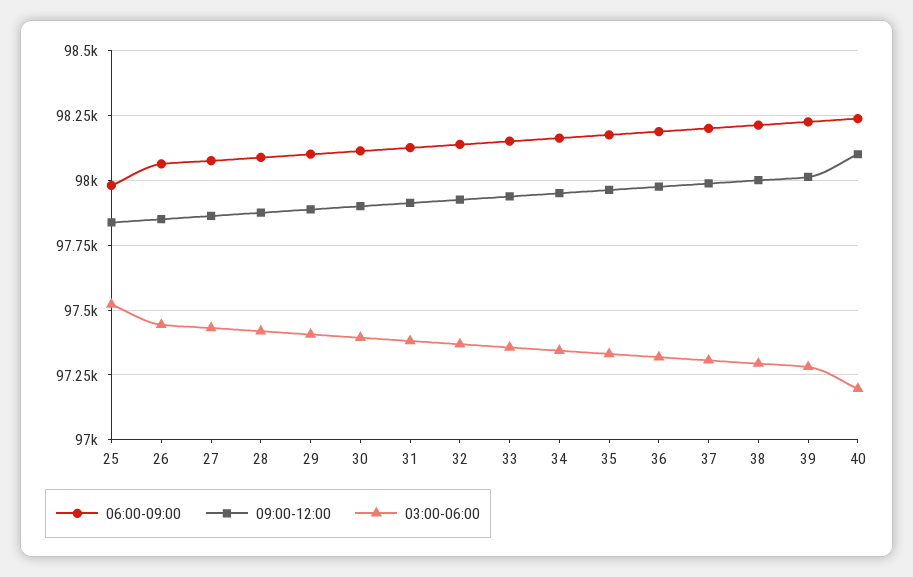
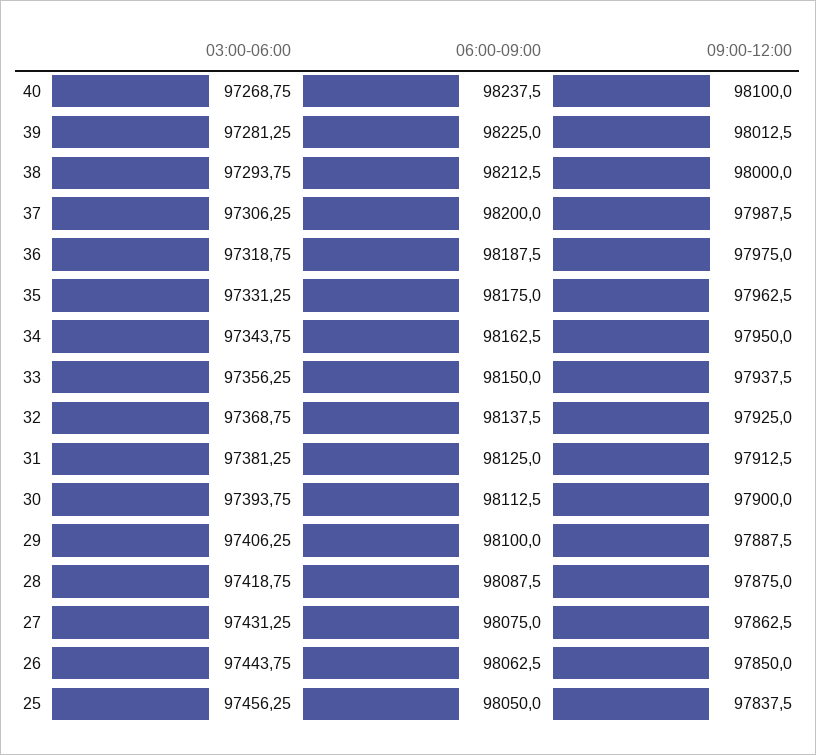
06:00-09:00, 25: 97975 -> 98050
03:00-06:00, 25: 97525 -> 97456.25
03:00-06:00, 40: 97200 -> 97268.75

